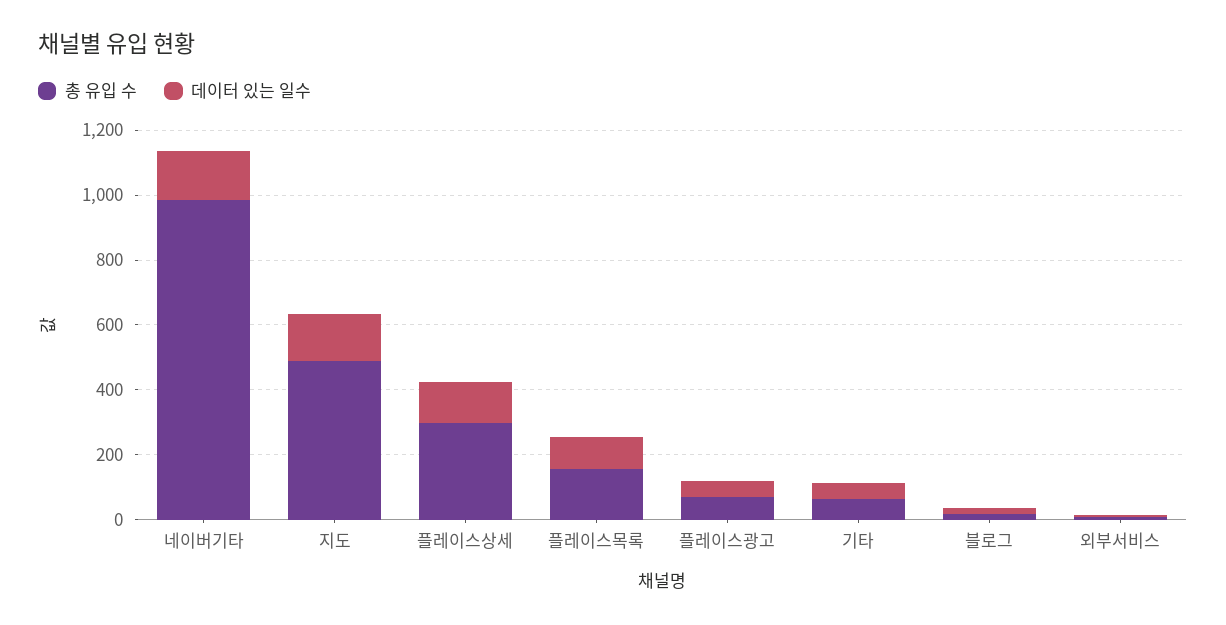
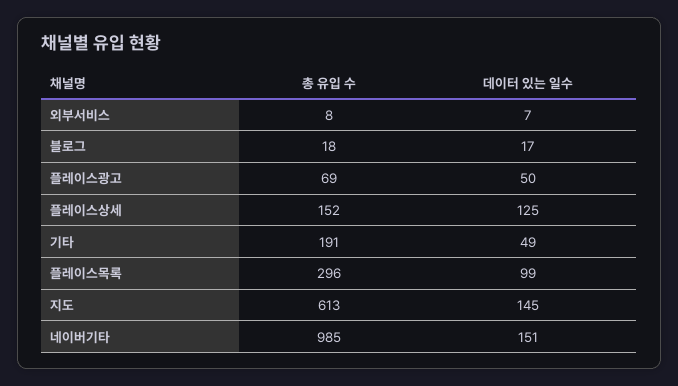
총 유입 수, 지도: 500 -> 613
총 유입 수, 플레이스상세: 300 -> 152
총 유입 수, 플레이스목록: 150 -> 296
총 유입 수, 기타: 50 -> 191

